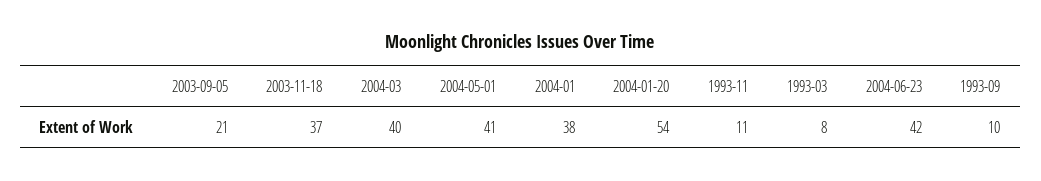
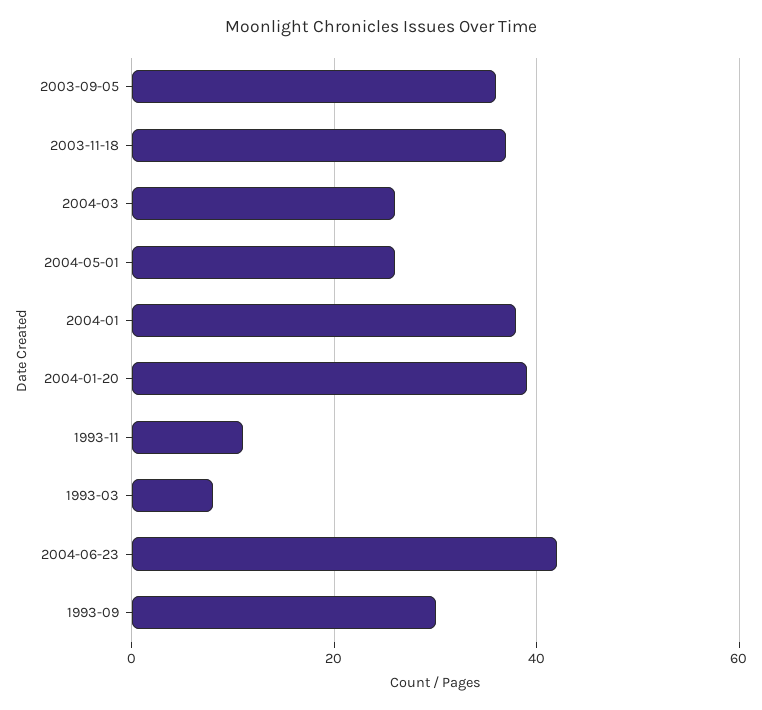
2003-09-05: 21 -> 35
2004-03: 40 -> 25
2004-05-01: 41 -> 25
2004-01-20: 54 -> 40
1993-09: 10 -> 30

